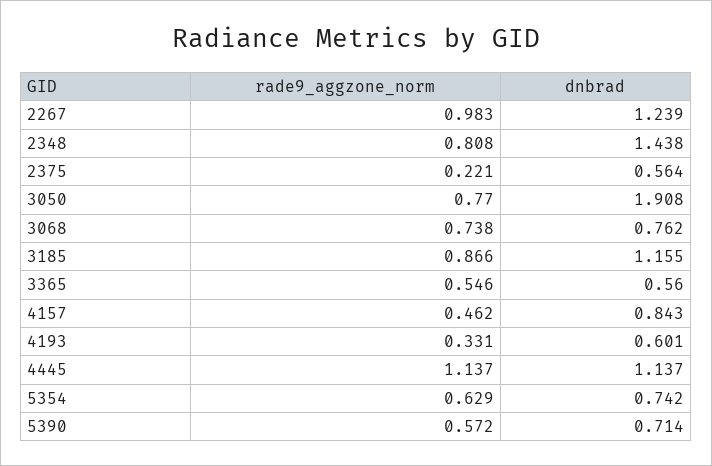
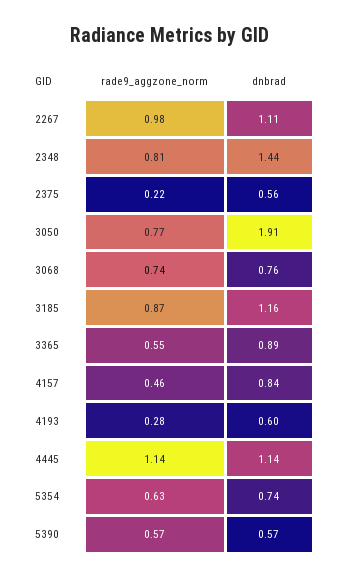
dnbrad, 2267: 1.239 -> 1.11
dnbrad, 3365: 0.56 -> 0.89
rade9_aggzone_norm, 4193: 0.331 -> 0.28
dnbrad, 5390: 0.714 -> 0.57

